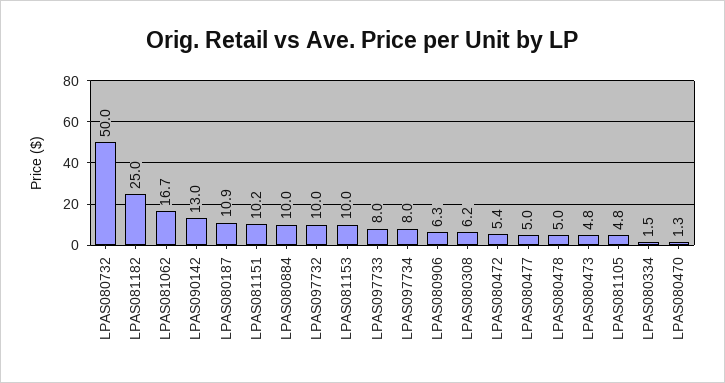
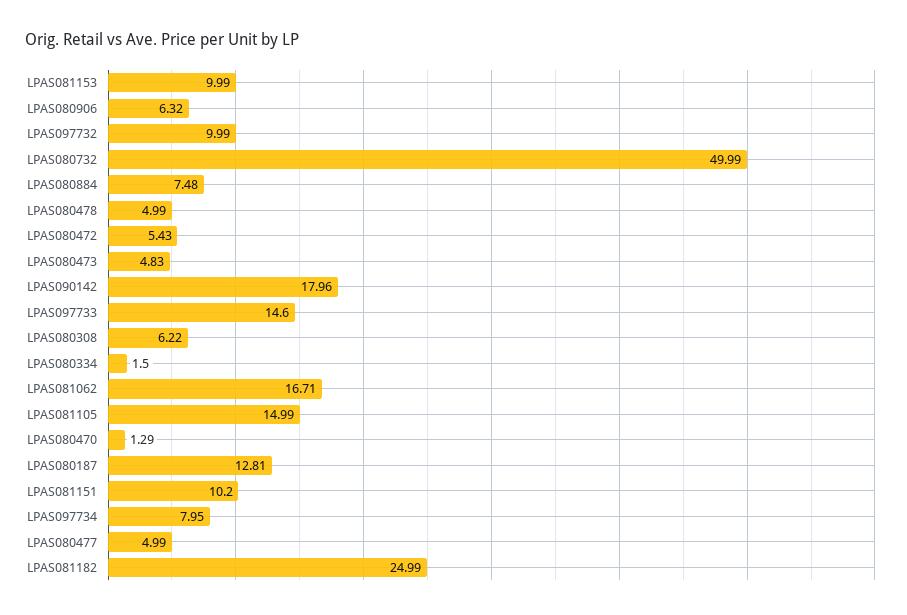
LPAS090142: 13 -> 17.96
LPAS080187: 10.9 -> 12.81
LPAS080884: 10 -> 7.48
LPAS097733: 8 -> 14.6
LPAS081105: 4.8 -> 14.99

